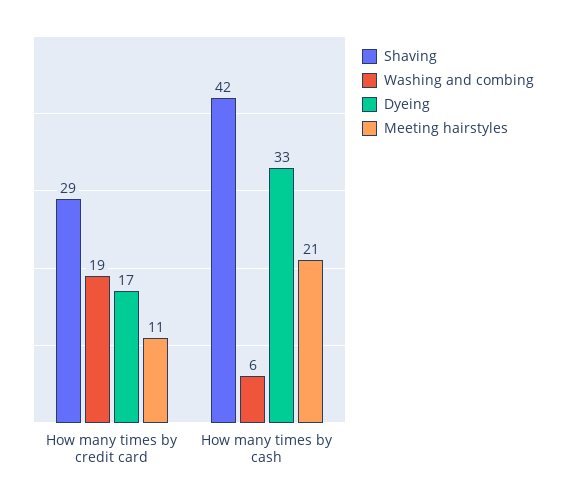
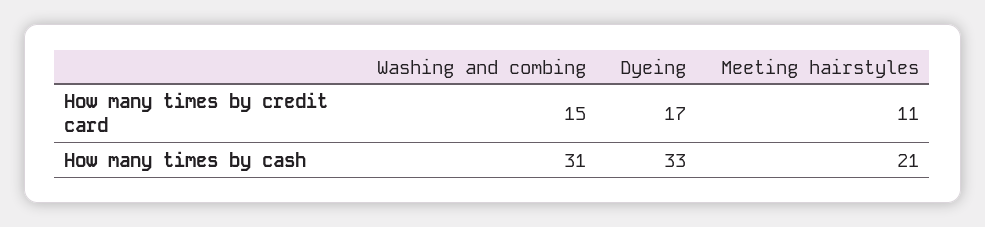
Shaving, How many times by credit card: 29 -> none
Washing and combing, How many times by credit card: 19 -> 15
Shaving, How many times by cash: 42 -> none
Washing and combing, How many times by cash: 6 -> 31

